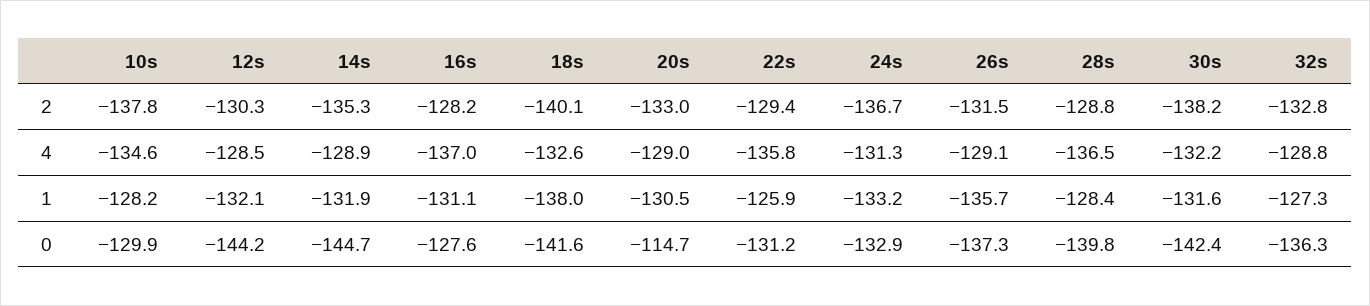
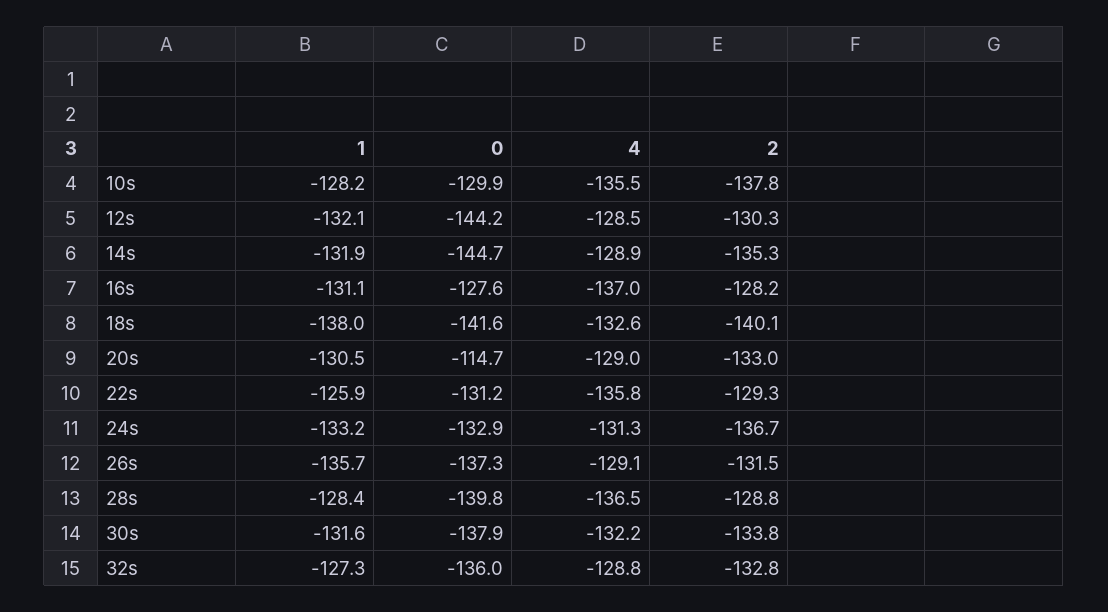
22s, 2: -129.4 -> -129.3
30s, 2: -138.2 -> -133.8
10s, 4: -134.6 -> -135.5
30s, 0: -142.4 -> -137.9
32s, 0: -136.3 -> -136

